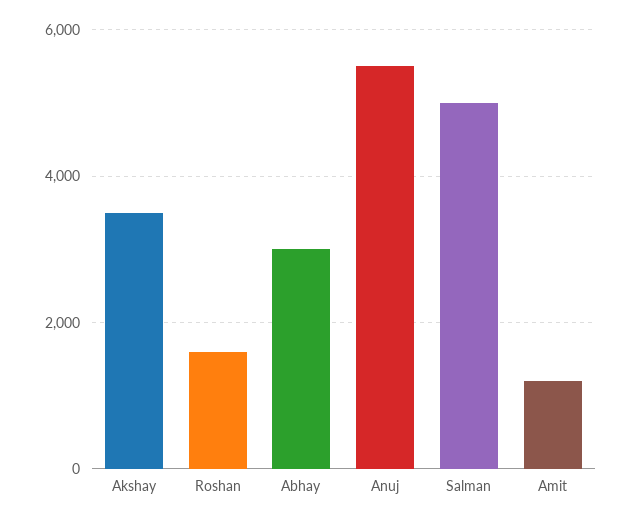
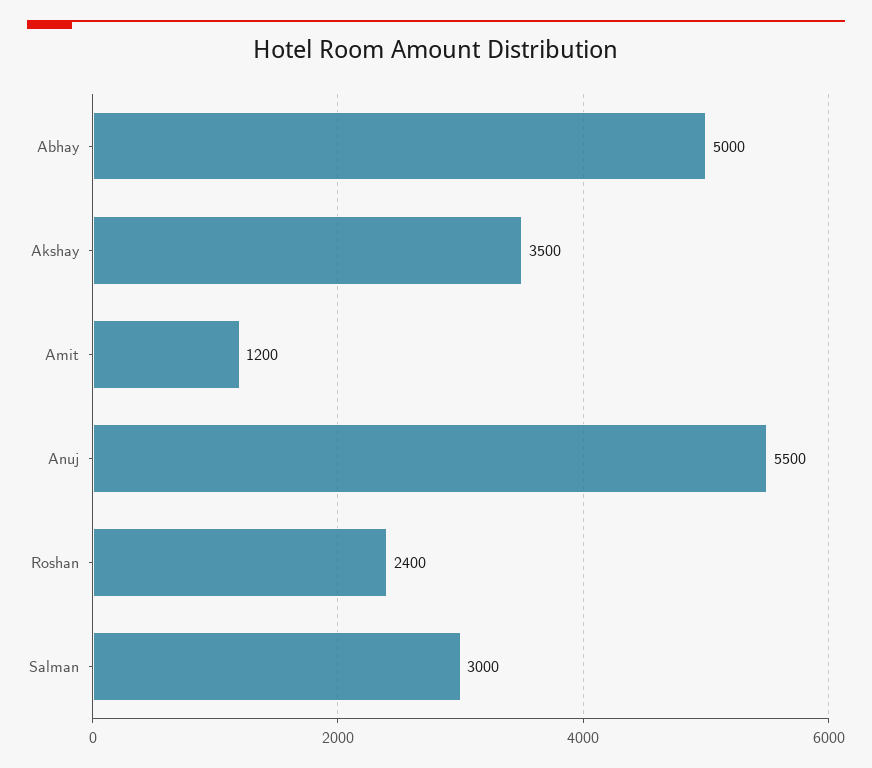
Roshan: 1600 -> 2400
Abhay: 3000 -> 5000
Salman: 5000 -> 3000

